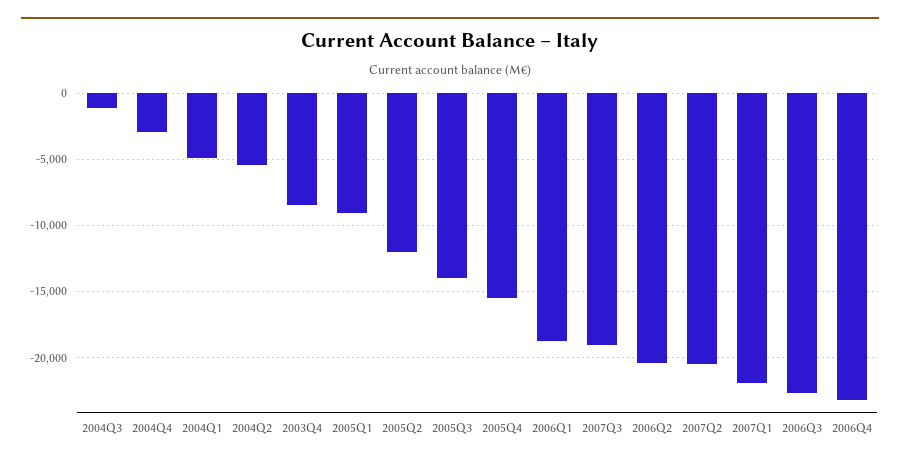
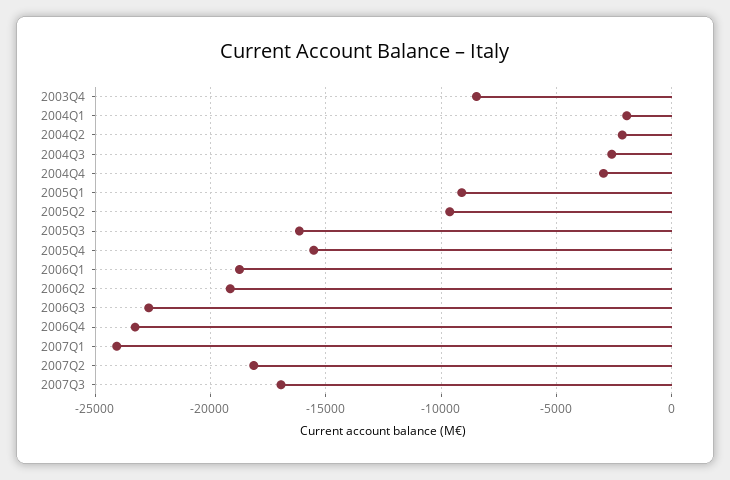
2004Q3: -1000 -> -2500
2004Q1: -5000 -> -2000
2004Q2: -5500 -> -2000
2005Q2: -12000 -> -9500
2005Q3: -14000 -> -16000
2007Q3: -19000 -> -17000
2006Q2: -20500 -> -19000
2007Q2: -20500 -> -18000
2007Q1: -22000 -> -24000

